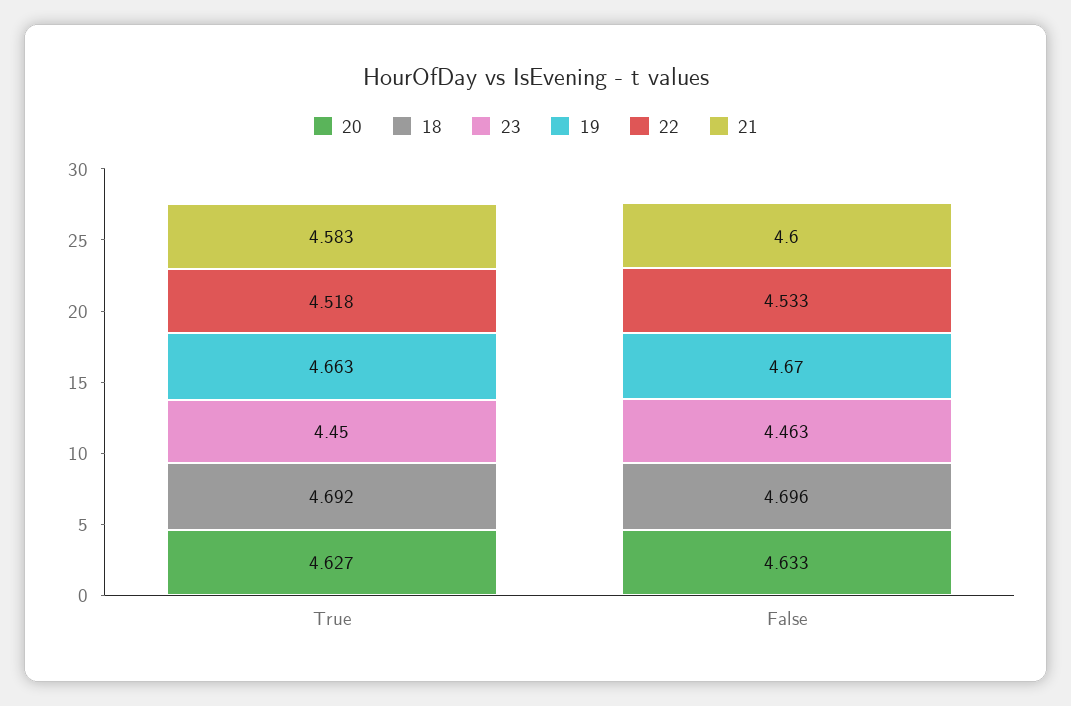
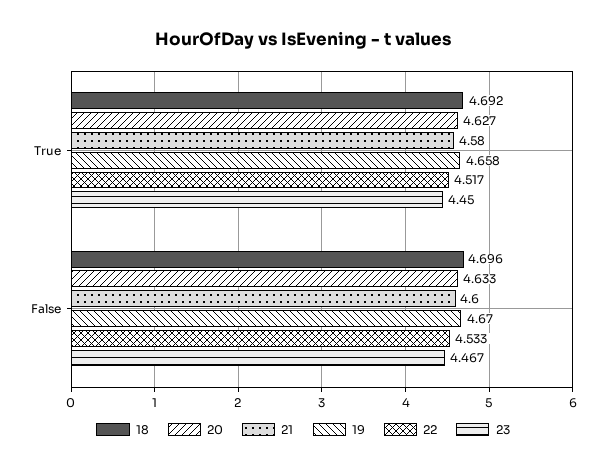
19, True: 4.663 -> 4.658
22, True: 4.518 -> 4.517
21, True: 4.583 -> 4.58
23, False: 4.463 -> 4.467

